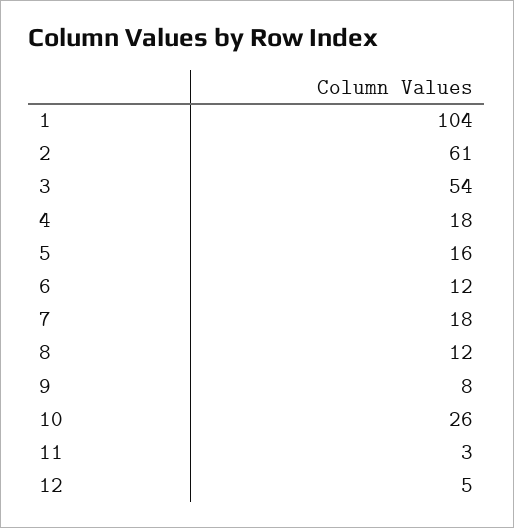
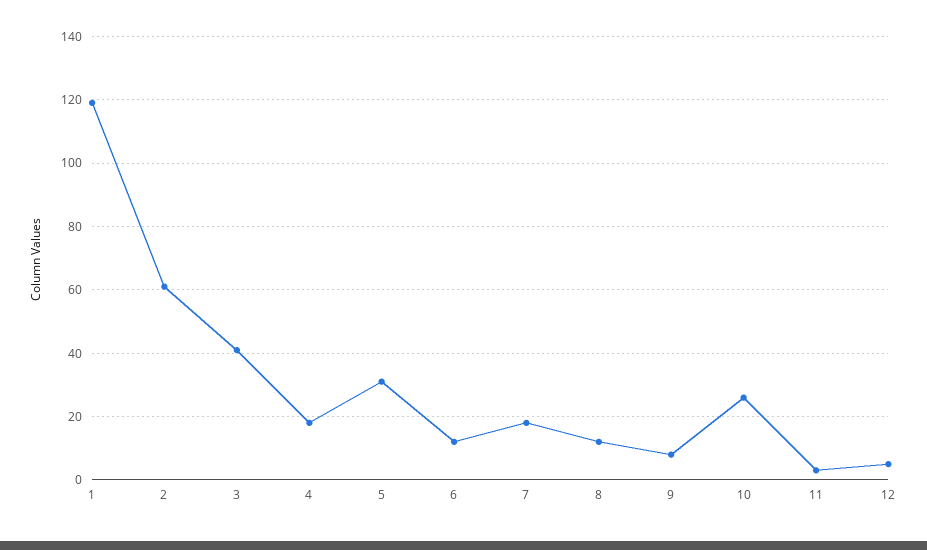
1: 104 -> 120
3: 54 -> 40
5: 16 -> 30

